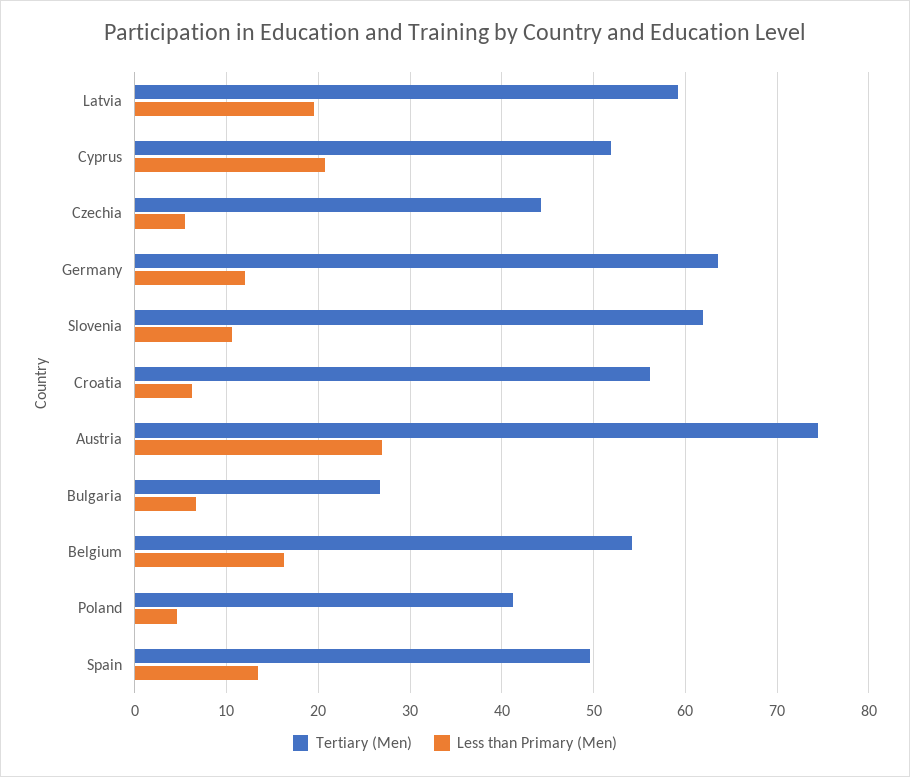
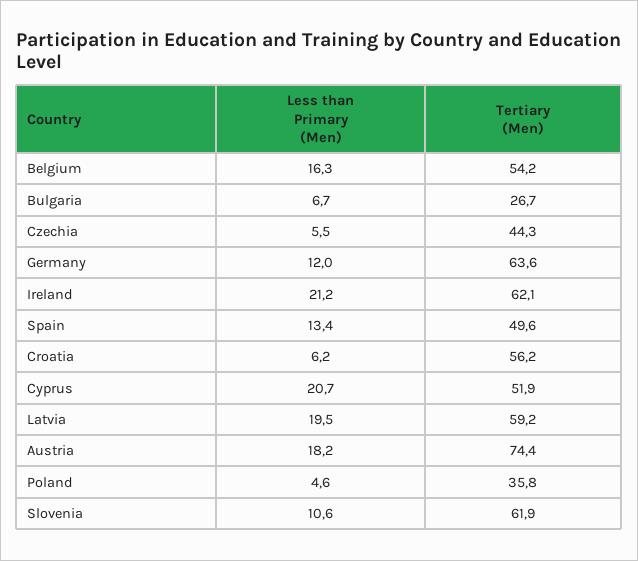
Less than Primary (Men), Austria: 27 -> 18.2
Tertiary (Men), Poland: 41 -> 35.8
Less than Primary (Men), Ireland: none -> 21.2
Tertiary (Men), Ireland: none -> 62.1

